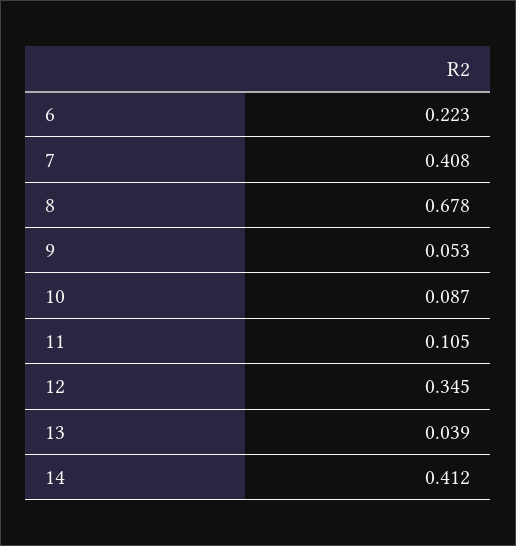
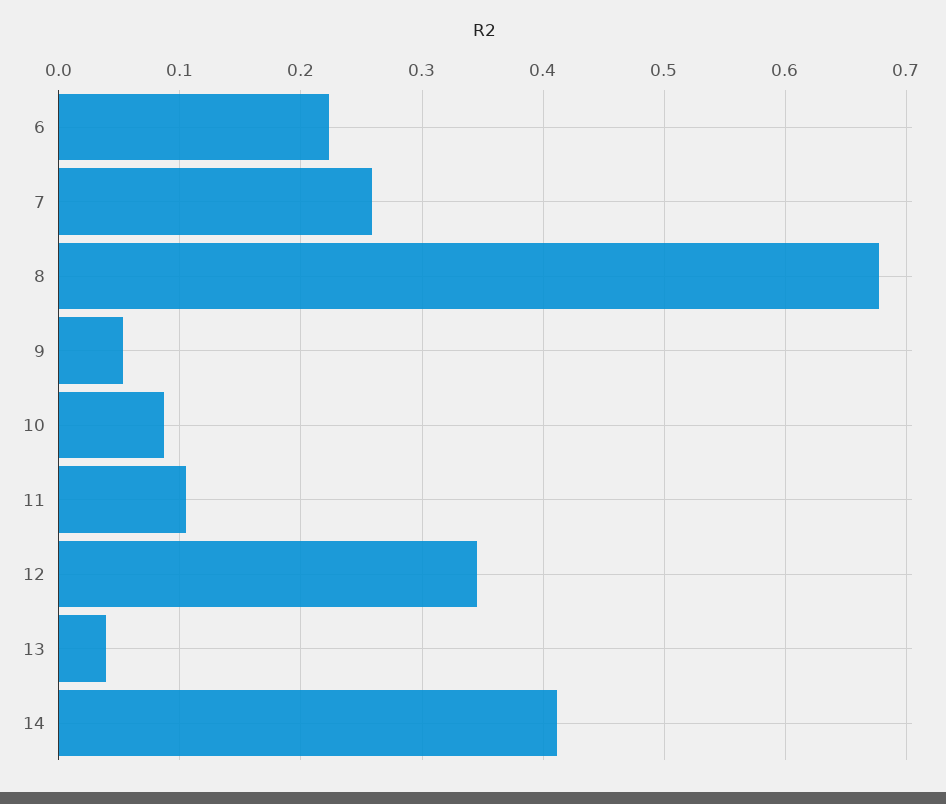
7: 0.408 -> 0.26

